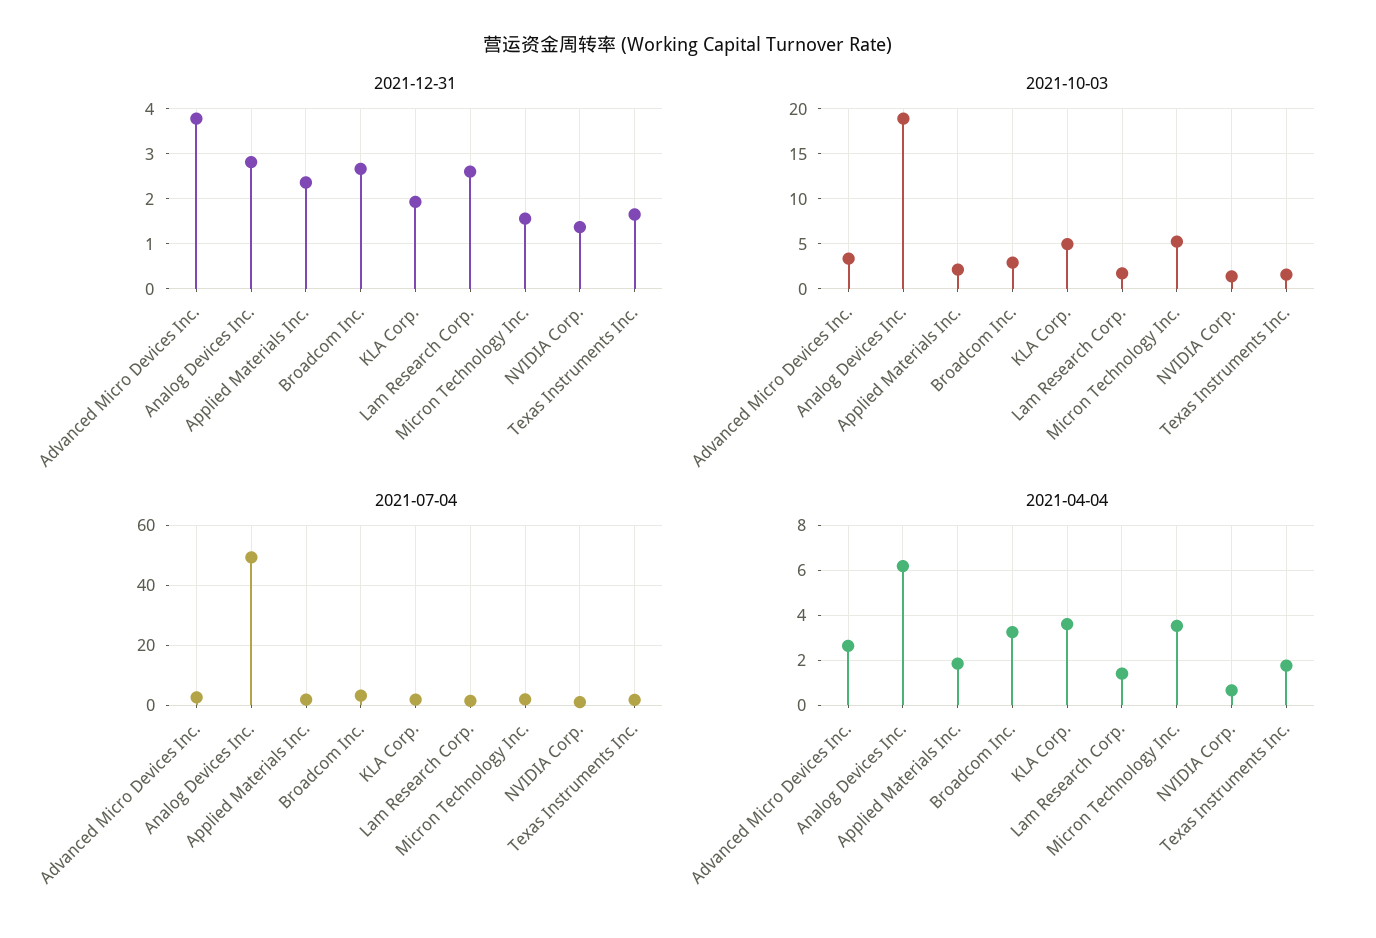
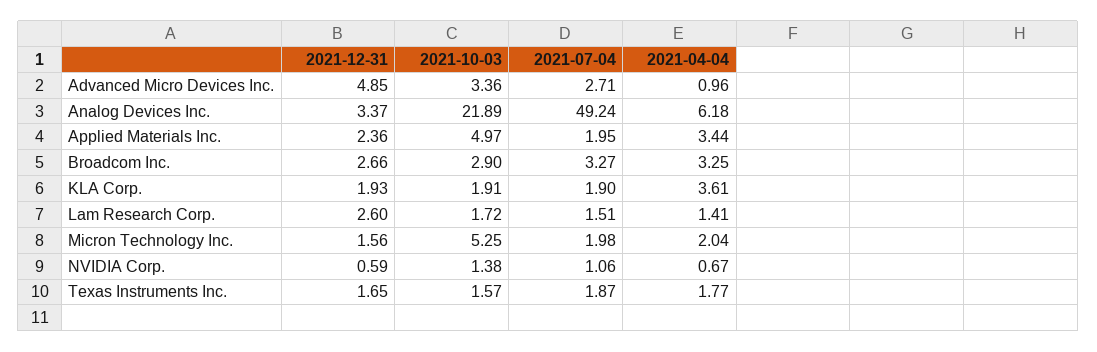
2021-12-31, Advanced Micro Devices Inc.: 3.8 -> 4.85
2021-12-31, Analog Devices Inc.: 2.8 -> 3.37
2021-12-31, NVIDIA Corp.: 1.4 -> 0.59
2021-10-03, Analog Devices Inc.: 19 -> 21.89
2021-10-03, Applied Materials Inc.: 2 -> 4.97
2021-10-03, KLA Corp.: 5 -> 1.91
2021-04-04, Advanced Micro Devices Inc.: 2.5 -> 0.96
2021-04-04, Applied Materials Inc.: 2 -> 3.44
2021-04-04, Micron Technology Inc.: 3.5 -> 2.04

